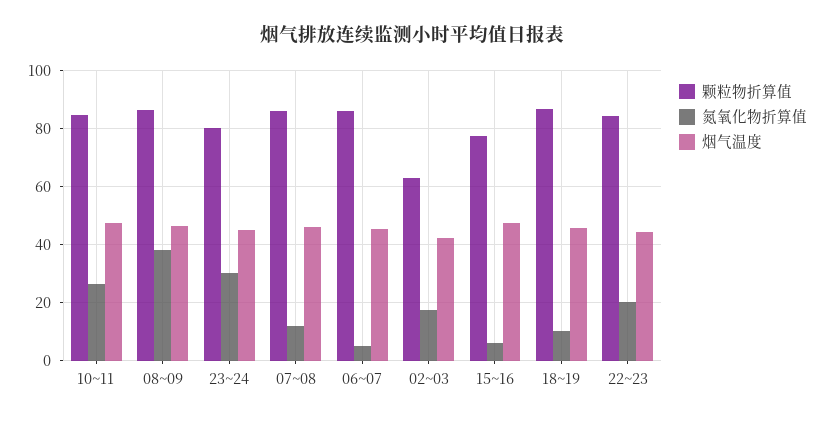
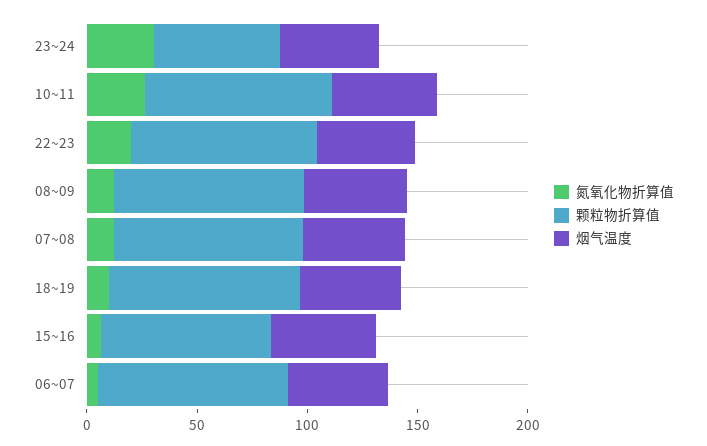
氮氧化物折算值, 08~09: 37.5 -> 10
颗粒物折算值, 23~24: 80 -> 60
颗粒物折算值, 02~03: 62.5 -> none
氮氧化物折算值, 02~03: 17.5 -> none
烟气温度, 02~03: 42.5 -> none

